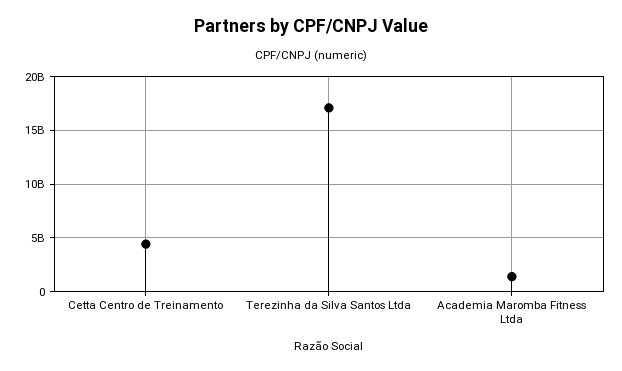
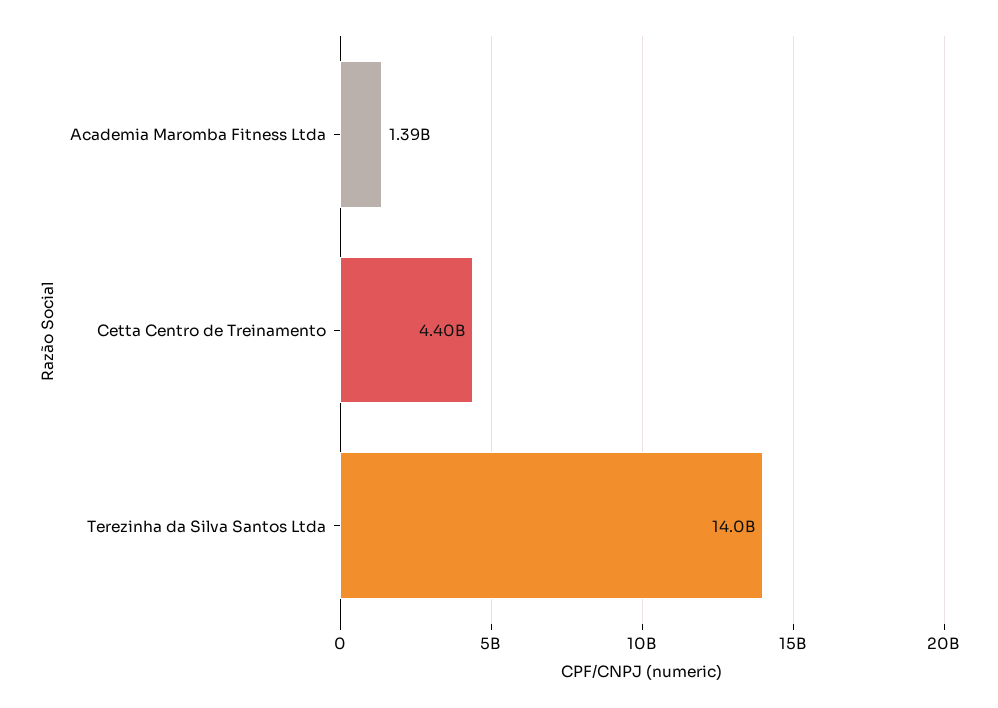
Terezinha da Silva Santos Ltda: 17000000000 -> 14000000000

